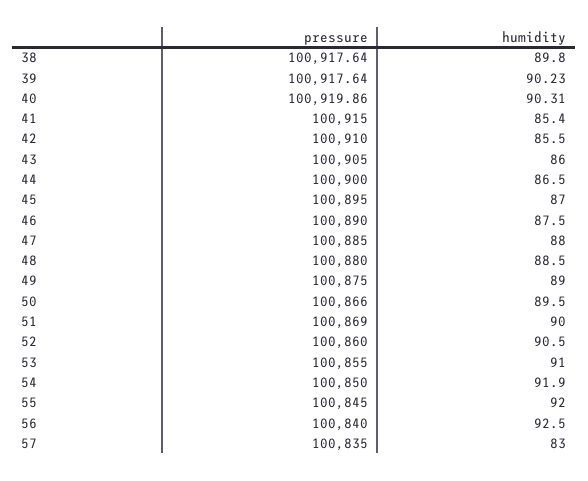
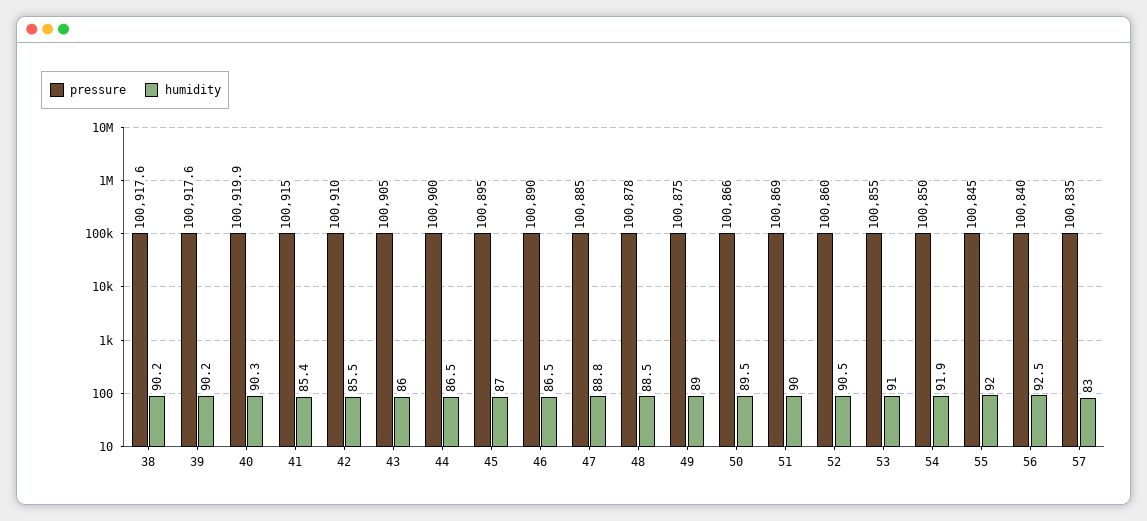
humidity, 38: 89.8 -> 90.2
humidity, 46: 87.5 -> 86.5
humidity, 47: 88 -> 88.8
pressure, 48: 100880 -> 100878

